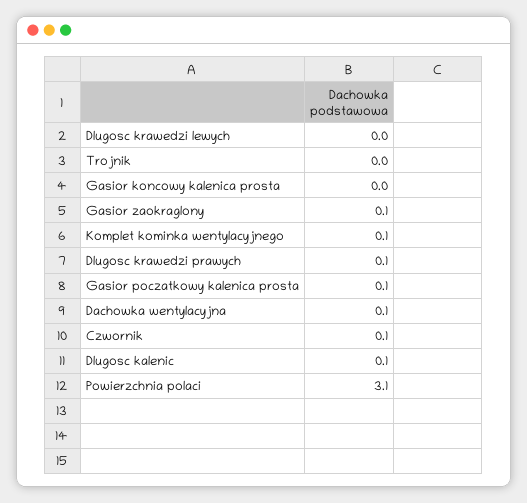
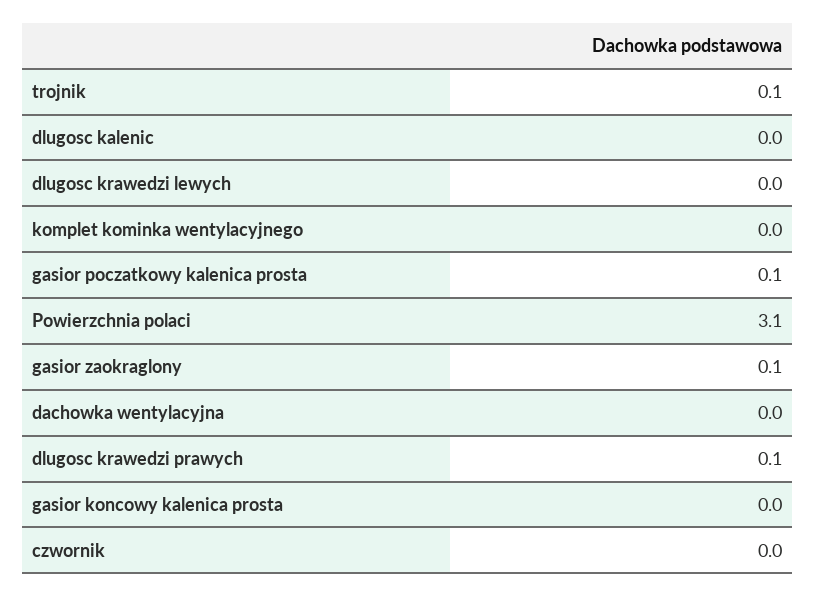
Trojnik: 0 -> 0.1
Komplet kominka wentylacyjnego: 0.1 -> 0
Dachowka wentylacyjna: 0.1 -> 0
Czwornik: 0.1 -> 0
Dlugosc kalenic: 0.1 -> 0

